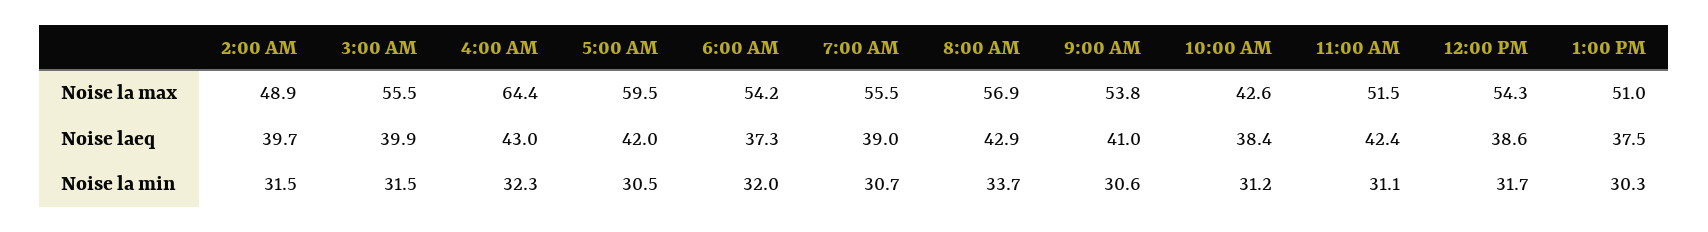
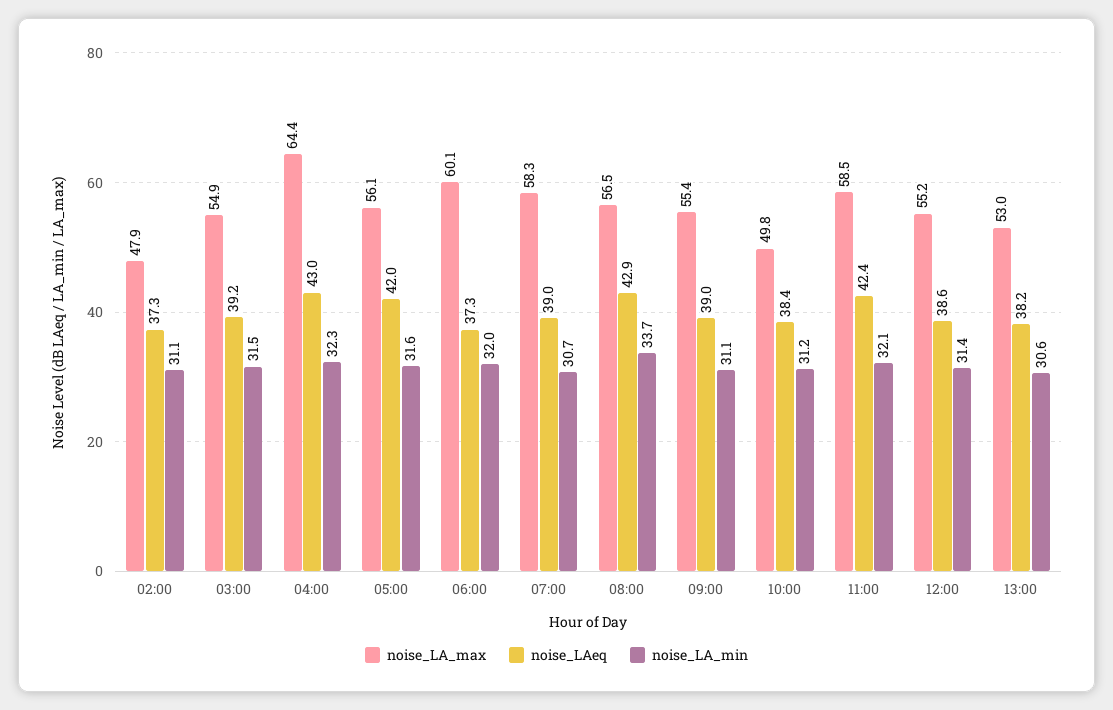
Noise la max, 2:00 AM: 48.9 -> 47.9
Noise la max, 3:00 AM: 55.5 -> 54.9
Noise la max, 5:00 AM: 59.5 -> 56.1
Noise la max, 6:00 AM: 54.2 -> 60.1
Noise la max, 7:00 AM: 55.5 -> 58.3
Noise la max, 8:00 AM: 56.9 -> 56.5
Noise la max, 9:00 AM: 53.8 -> 55.4
Noise la max, 10:00 AM: 42.6 -> 49.8
Noise la max, 11:00 AM: 51.5 -> 58.5
Noise la max, 12:00 PM: 54.3 -> 55.2
Noise la max, 1:00 PM: 51 -> 53
Noise laeq, 2:00 AM: 39.7 -> 37.3
Noise laeq, 3:00 AM: 39.9 -> 39.2
Noise laeq, 9:00 AM: 41 -> 39
Noise laeq, 1:00 PM: 37.5 -> 38.2
Noise la min, 2:00 AM: 31.5 -> 31.1
Noise la min, 5:00 AM: 30.5 -> 31.6
Noise la min, 9:00 AM: 30.6 -> 31.1
Noise la min, 11:00 AM: 31.1 -> 32.1
Noise la min, 12:00 PM: 31.7 -> 31.4
Noise la min, 1:00 PM: 30.3 -> 30.6

